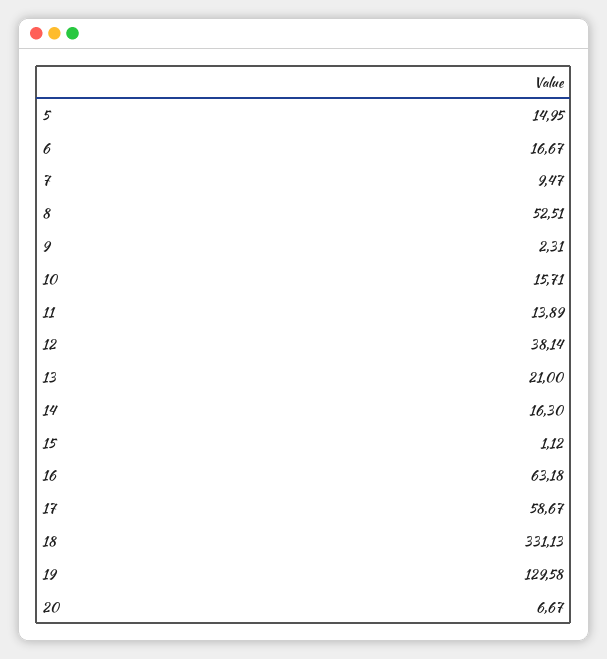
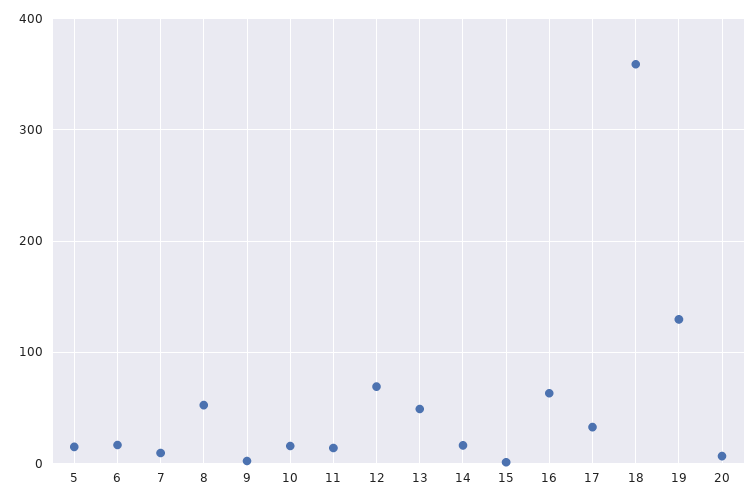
12: 38.14 -> 70
13: 21 -> 50
17: 58.67 -> 30
18: 331.13 -> 360

